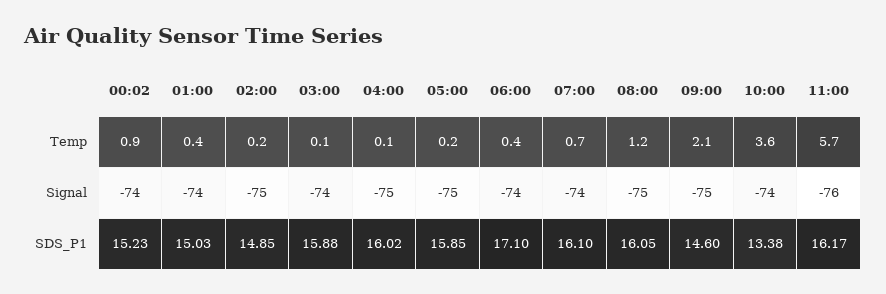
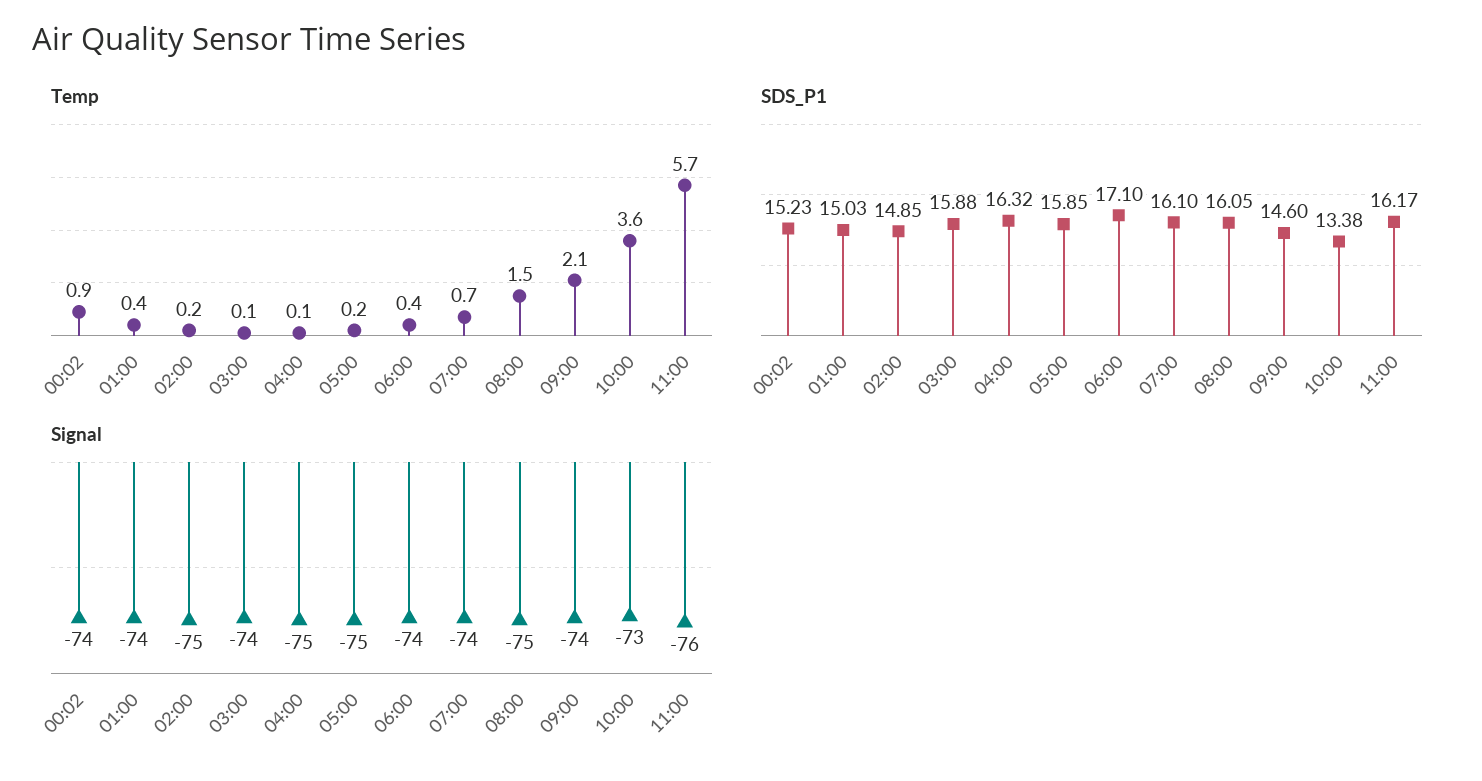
Temp, 08:00: 1.2 -> 1.5
Signal, 09:00: -75 -> -74
Signal, 10:00: -74 -> -73
SDS_P1, 04:00: 16.02 -> 16.32

